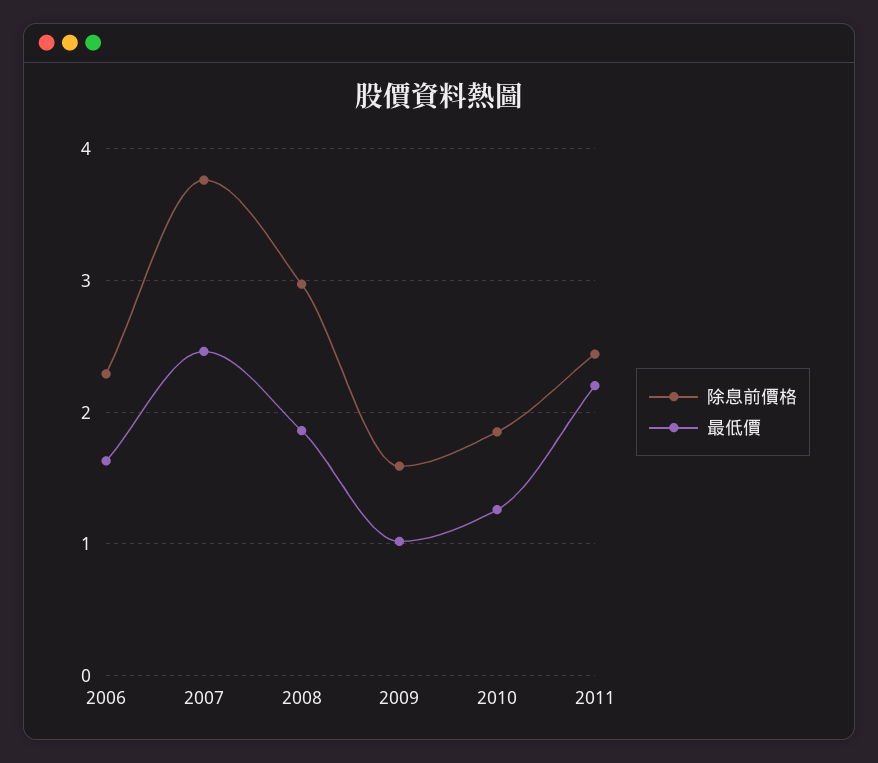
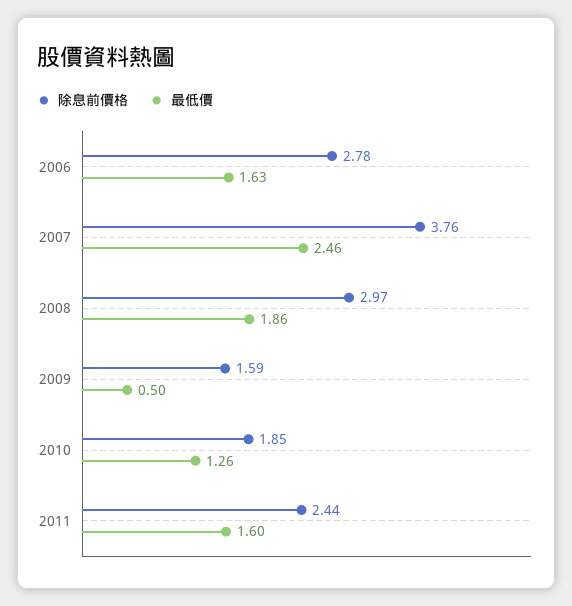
除息前價格, 2006: 2.3 -> 2.78
最低價, 2009: 1 -> 0.5
最低價, 2011: 2.2 -> 1.6

